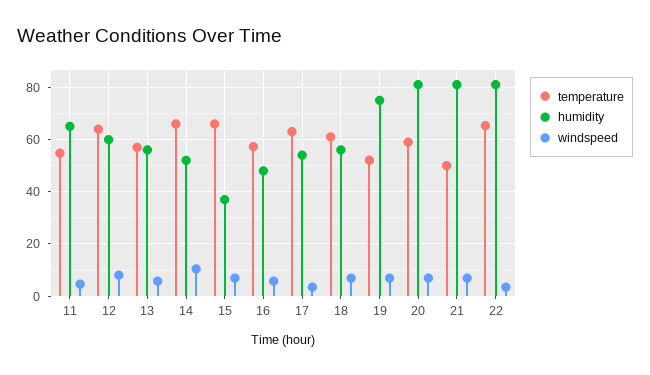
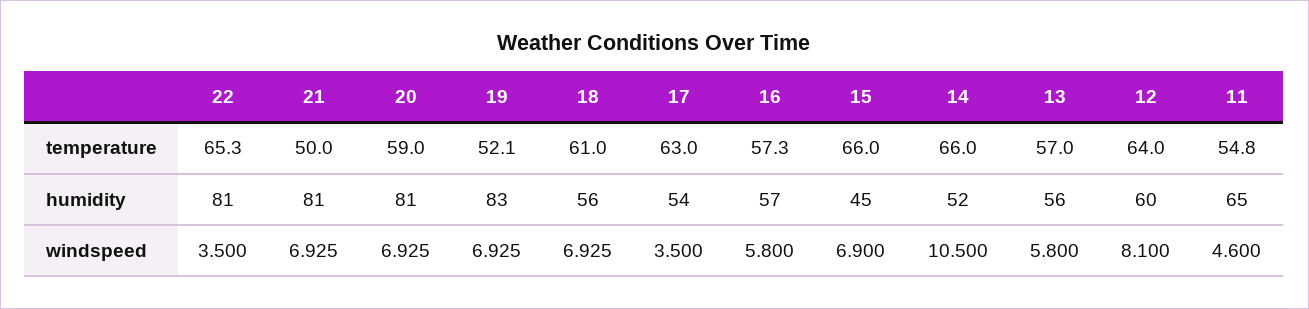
humidity, 15: 37.5 -> 45
humidity, 16: 47.5 -> 57
humidity, 19: 75 -> 83

